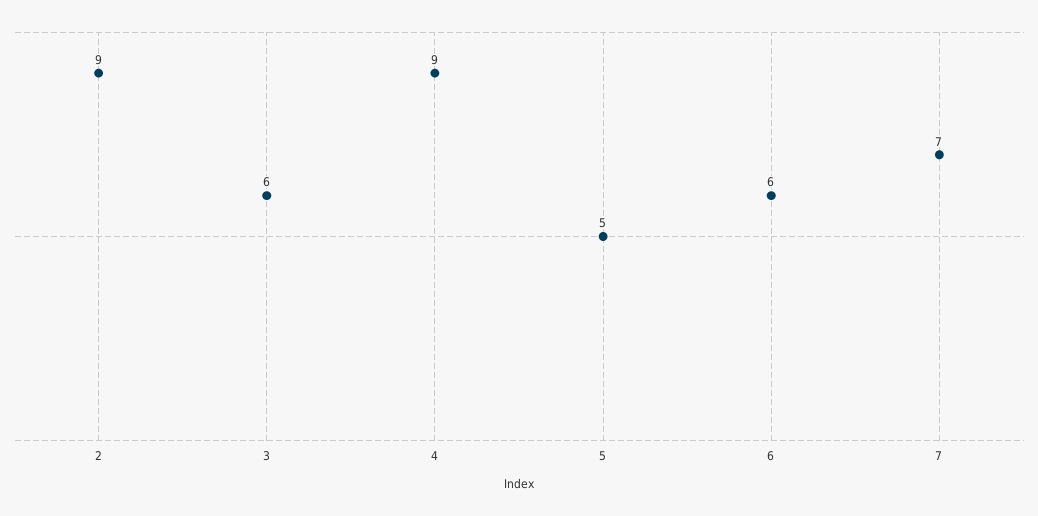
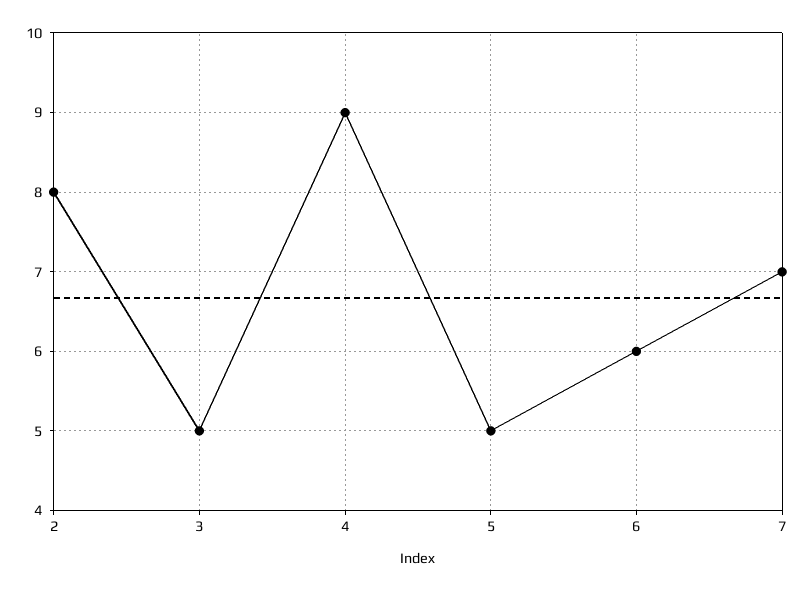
2: 9 -> 8
3: 6 -> 5

